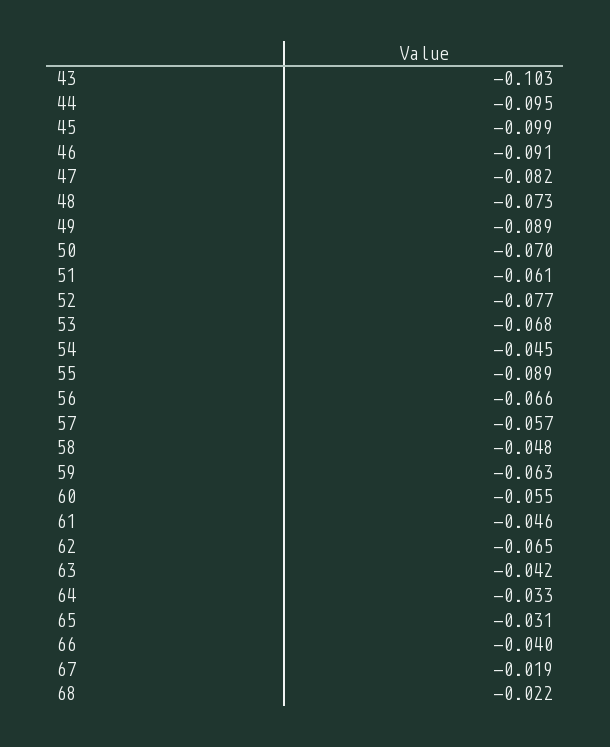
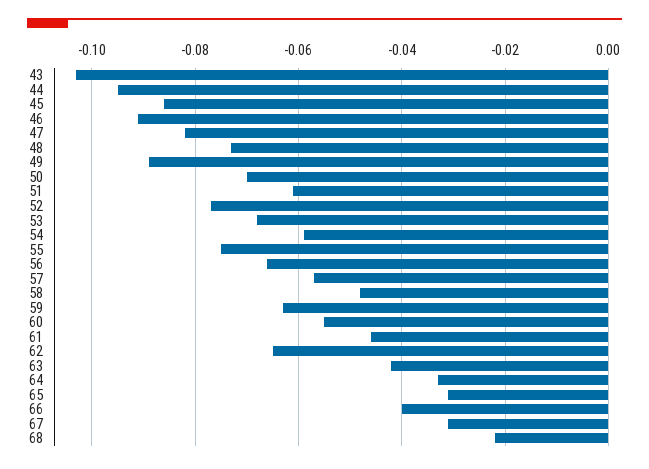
45: -0.099 -> -0.085
54: -0.045 -> -0.06
55: -0.089 -> -0.075
67: -0.019 -> -0.03

